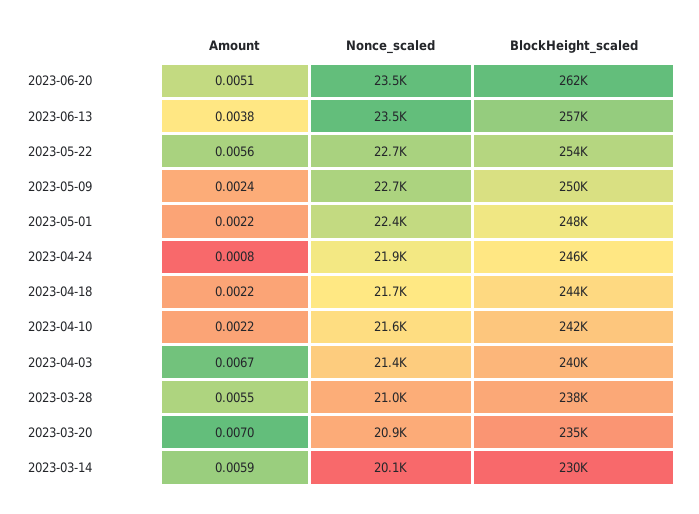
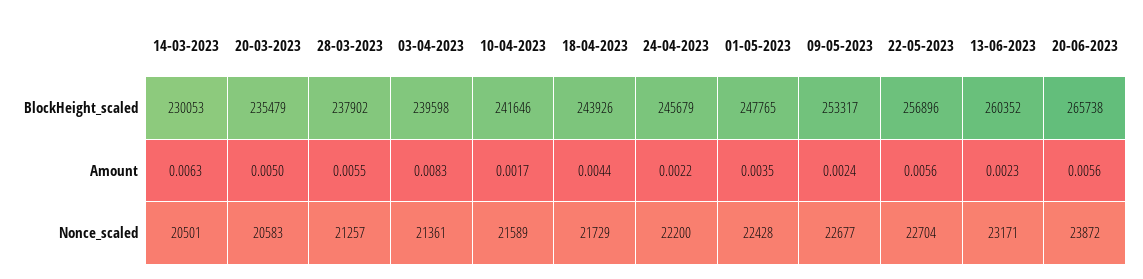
Amount, 2023-06-20: 0.0051 -> 0.0056
Nonce_scaled, 2023-06-20: 23500 -> 23872
BlockHeight_scaled, 2023-06-20: 262000 -> 265738
Amount, 2023-06-13: 0.0038 -> 0.0023
Nonce_scaled, 2023-06-13: 23500 -> 23171
BlockHeight_scaled, 2023-06-13: 257000 -> 260352
BlockHeight_scaled, 2023-05-22: 254000 -> 256896
BlockHeight_scaled, 2023-05-09: 250000 -> 253317
Amount, 2023-05-01: 0.0022 -> 0.0035
Amount, 2023-04-24: 0.0008 -> 0.0022
Nonce_scaled, 2023-04-24: 21900 -> 22200
Amount, 2023-04-18: 0.0022 -> 0.0044
Amount, 2023-04-10: 0.0022 -> 0.0017
Amount, 2023-04-03: 0.0067 -> 0.0083
Nonce_scaled, 2023-03-28: 21000 -> 21257
Amount, 2023-03-20: 0.007 -> 0.005
Nonce_scaled, 2023-03-20: 20900 -> 20583
Amount, 2023-03-14: 0.0059 -> 0.0063
Nonce_scaled, 2023-03-14: 20100 -> 20501

